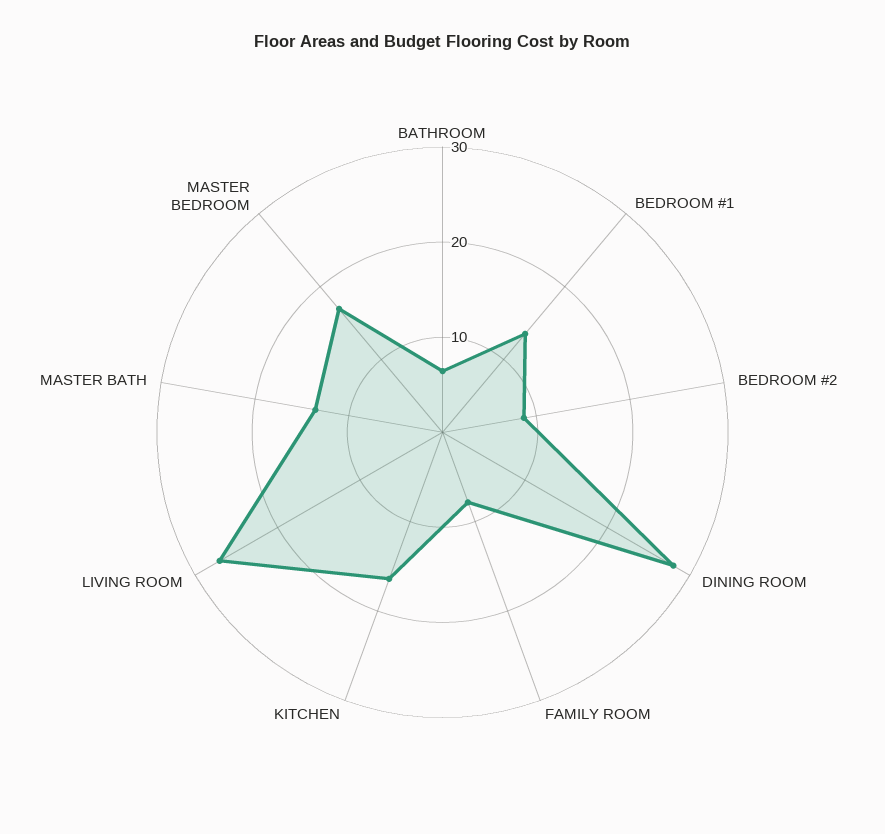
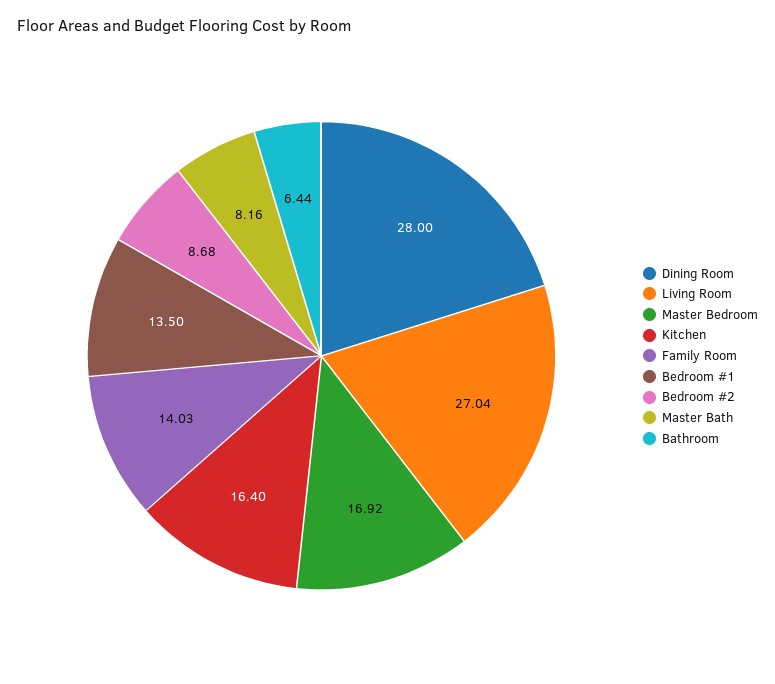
FAMILY ROOM: 8 -> 14.03
MASTER BATH: 14 -> 8.16

